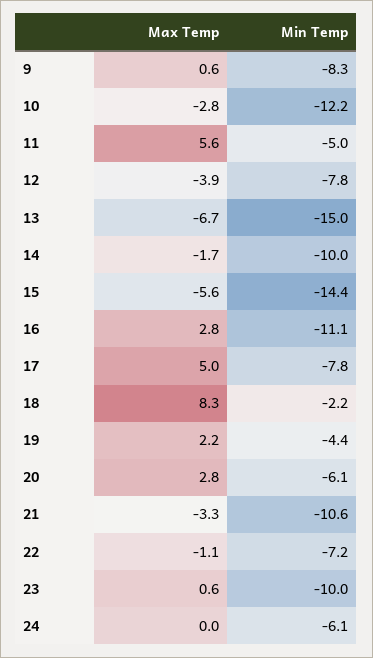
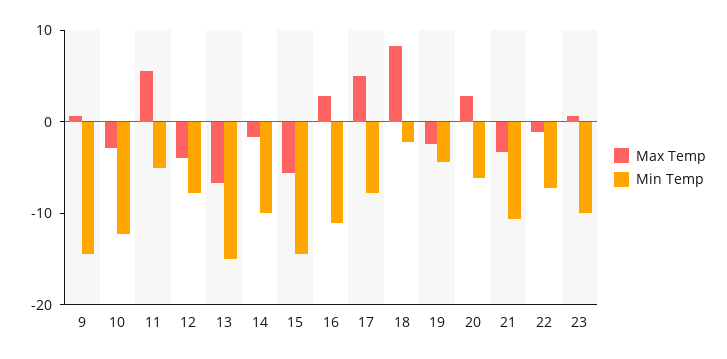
Min Temp, 9: -8.3 -> -14
Max Temp, 19: 2.2 -> -2
Max Temp, 24: 0 -> none
Min Temp, 24: -6.1 -> none

